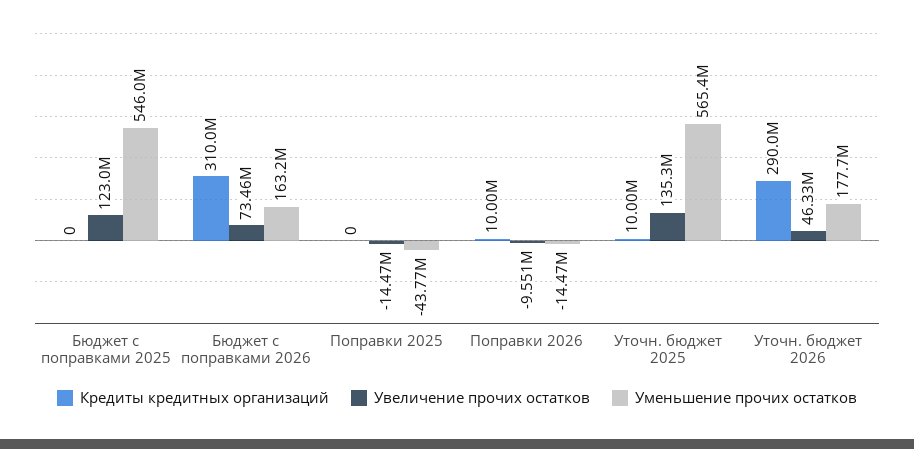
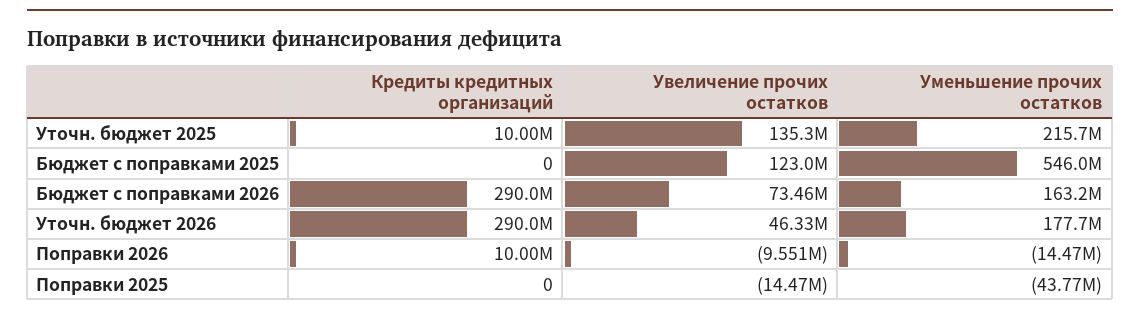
Кредиты кредитных организаций, Бюджет с поправками 2026: 310000000 -> 290000000
Уменьшение прочих остатков, Уточн. бюджет 2025: 565400000 -> 215700000

